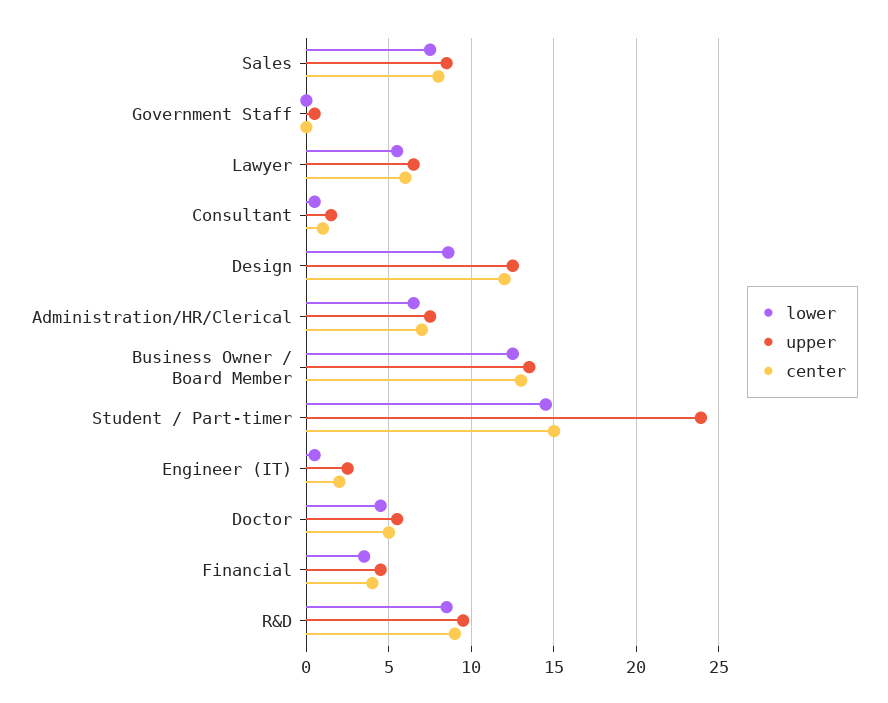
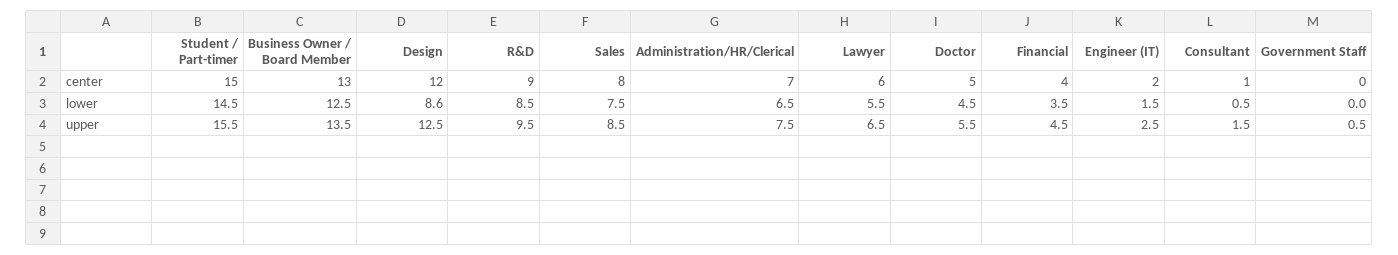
upper, Student / Part-timer: 24 -> 15.5
lower, Engineer (IT): 0.5 -> 1.5

